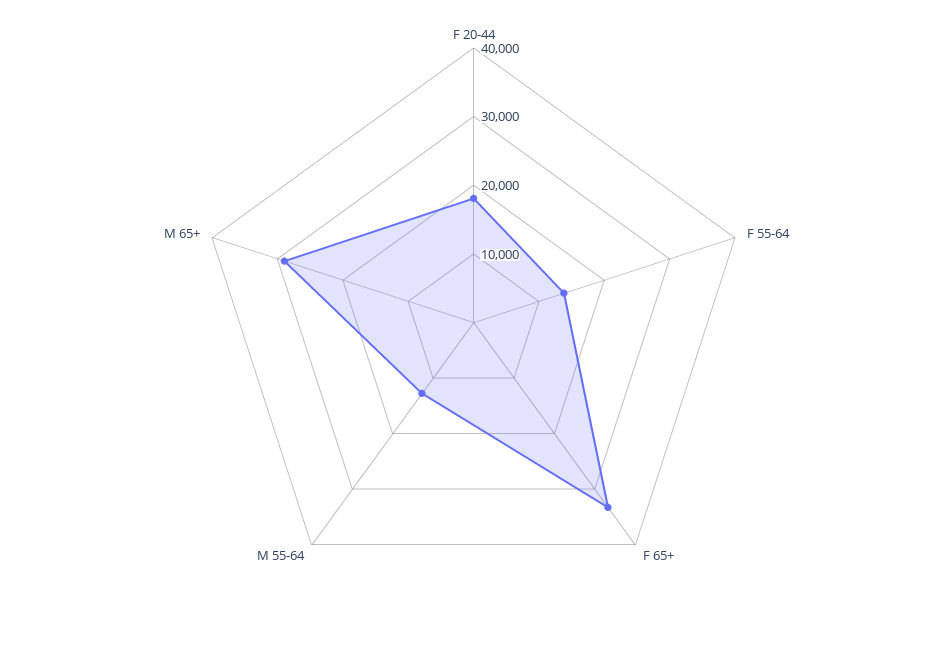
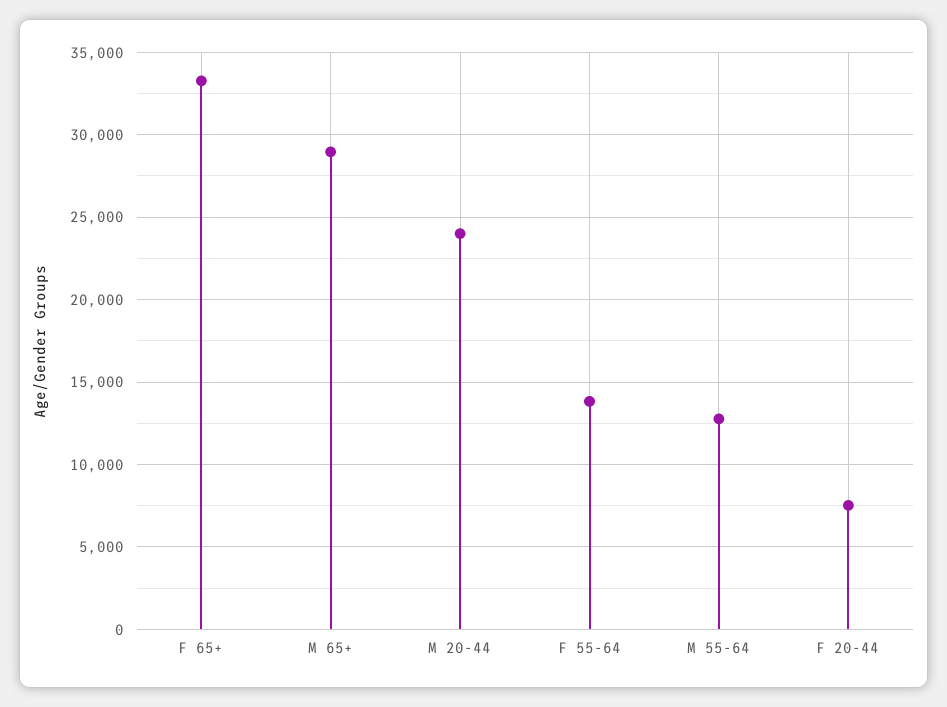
F 20-44: 18000 -> 7500
M 20-44: none -> 24000

